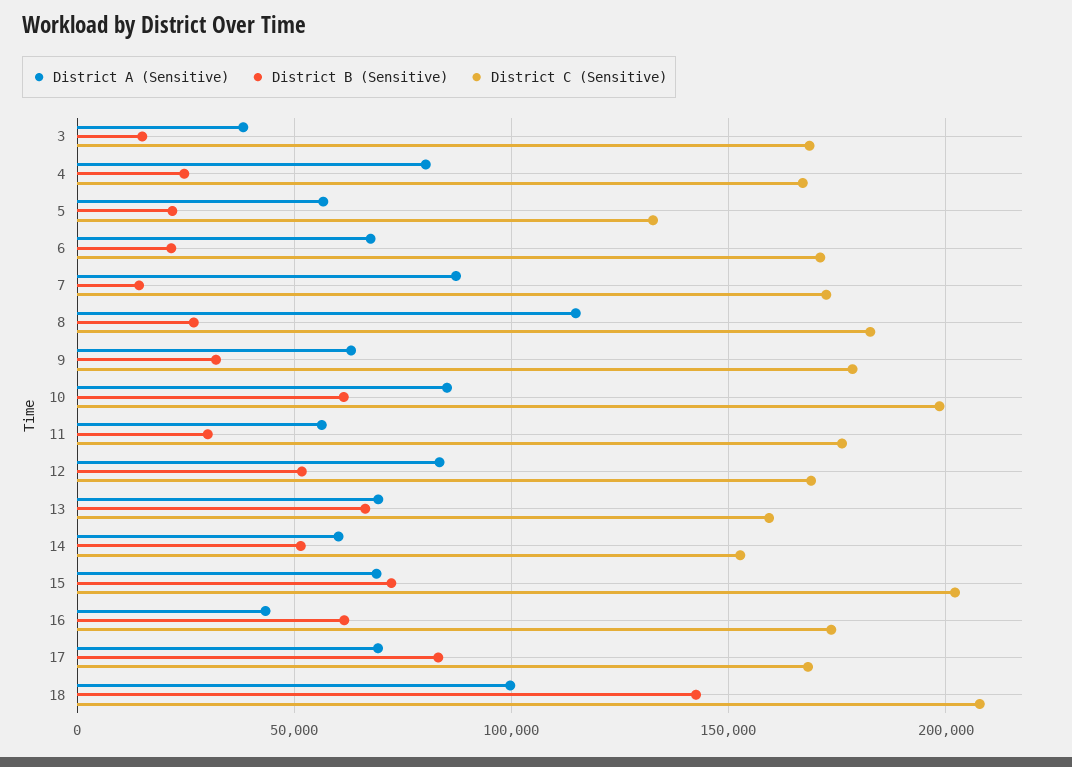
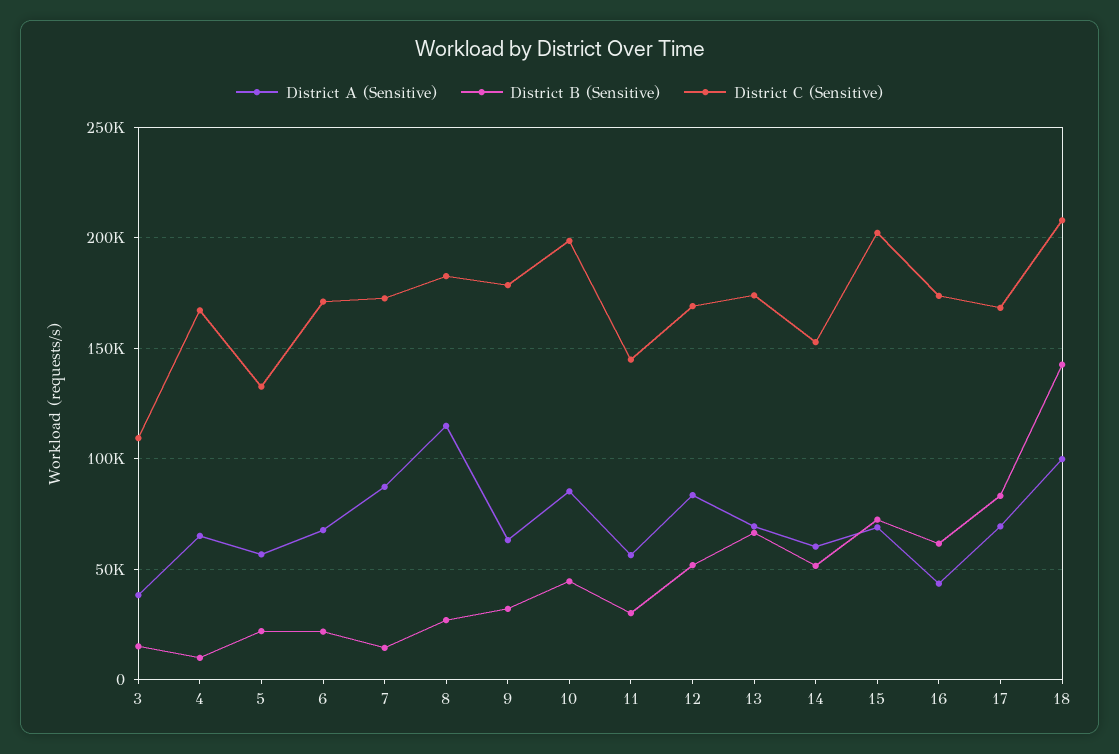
District C (Sensitive), 3: 170000 -> 110000
District A (Sensitive), 4: 80000 -> 65000
District B (Sensitive), 4: 25000 -> 10000
District B (Sensitive), 10: 60000 -> 45000
District C (Sensitive), 11: 175000 -> 145000
District C (Sensitive), 13: 160000 -> 175000

